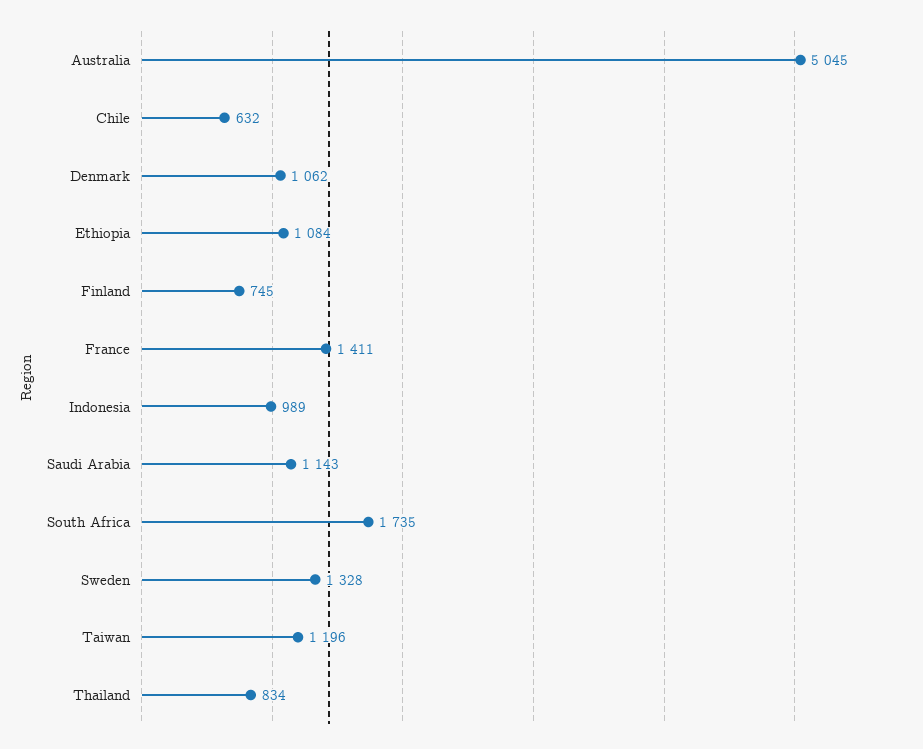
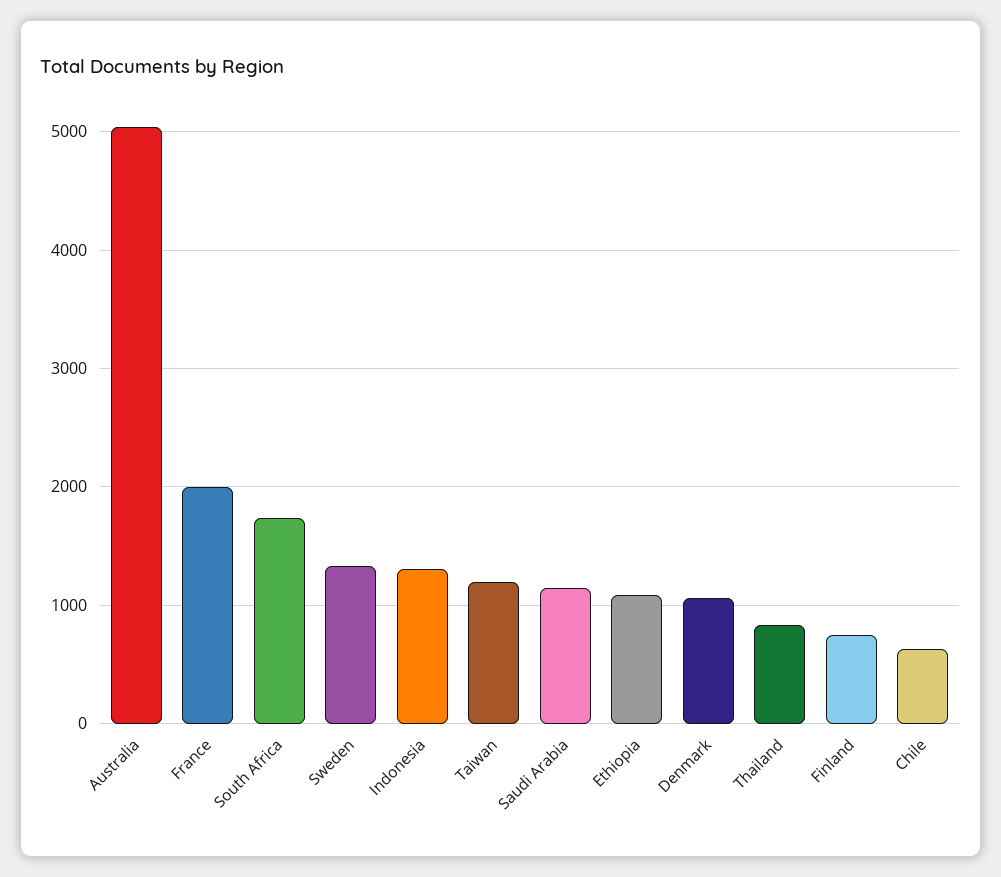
France: 1411 -> 2000
Indonesia: 989 -> 1300

